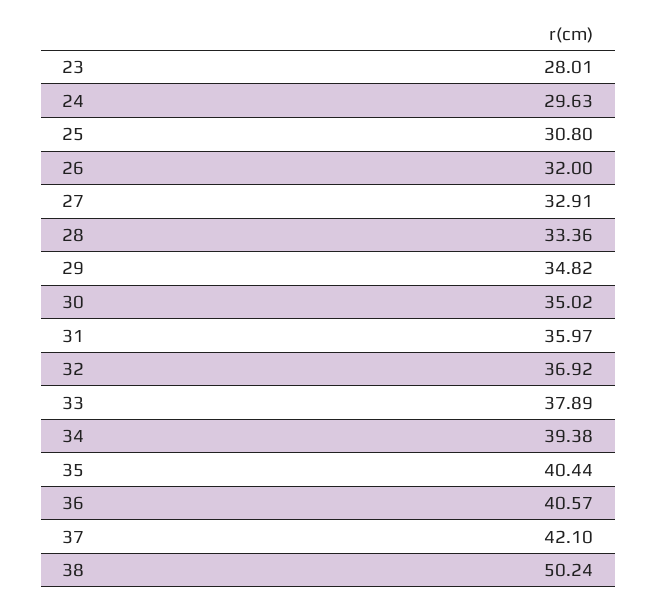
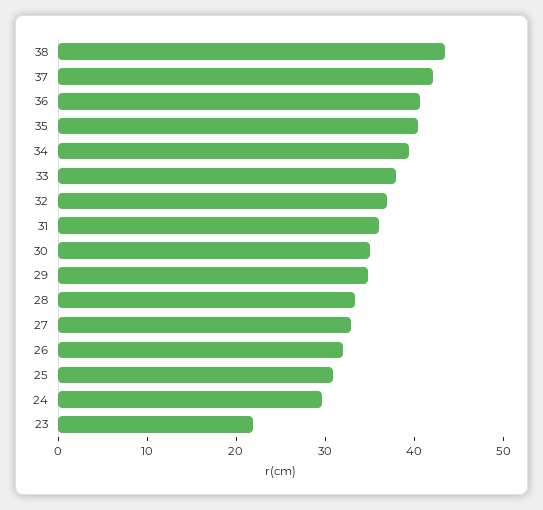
23: 28.01 -> 22
38: 50.24 -> 44

